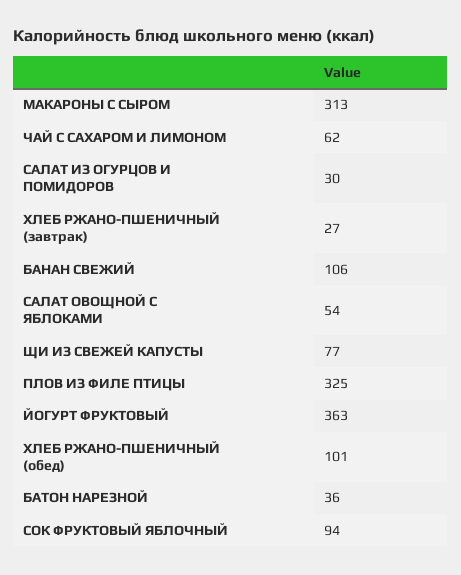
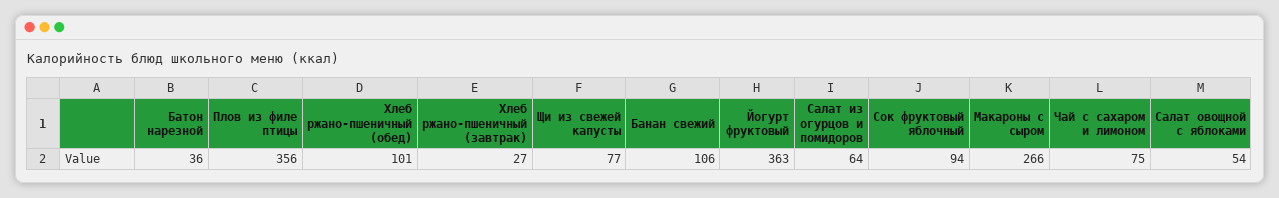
МАКАРОНЫ С СЫРОМ: 313 -> 266
ЧАЙ С САХАРОМ И ЛИМОНОМ: 62 -> 75
САЛАТ ИЗ ОГУРЦОВ И ПОМИДОРОВ: 30 -> 64
ПЛОВ ИЗ ФИЛЕ ПТИЦЫ: 325 -> 356

